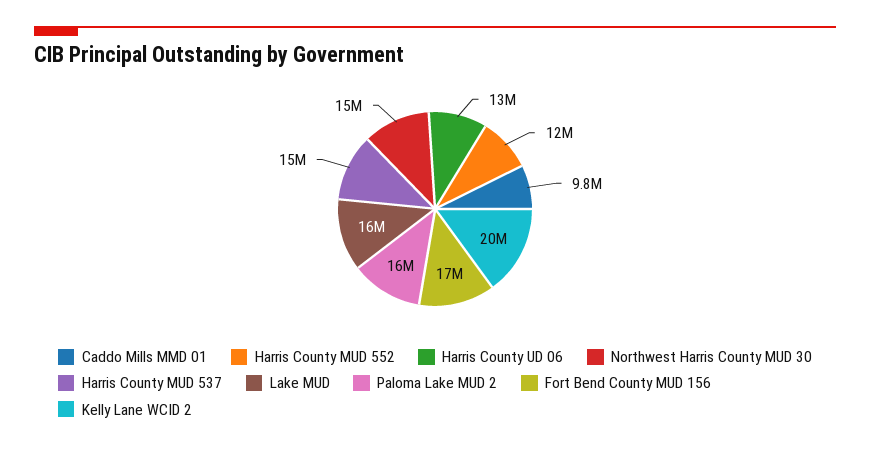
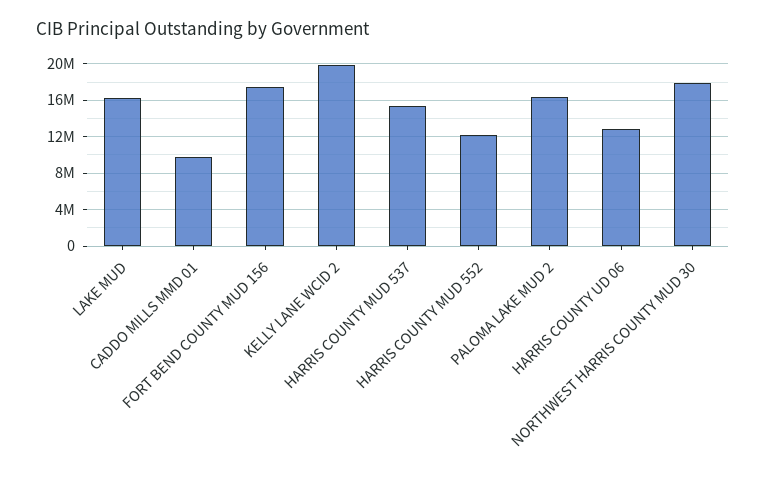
Northwest Harris County MUD 30: 15000000 -> 18000000

